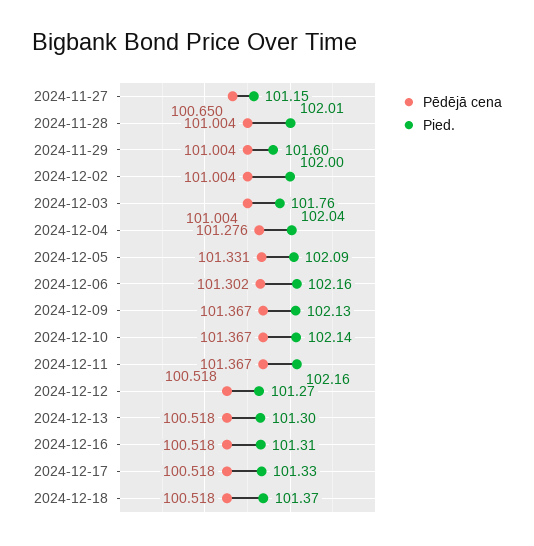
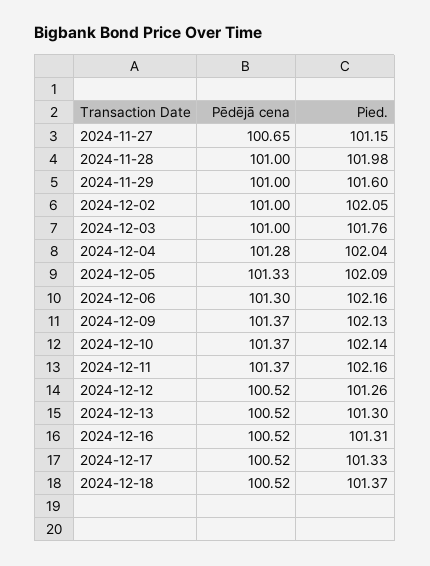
Pied., 2024-11-28: 102.01 -> 101.98
Pied., 2024-12-02: 102 -> 102.05
Pied., 2024-12-12: 101.27 -> 101.26

